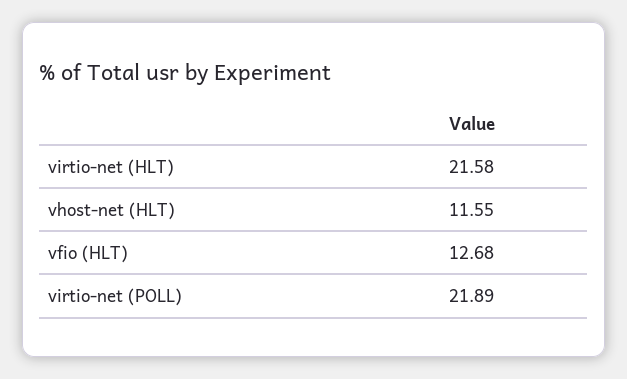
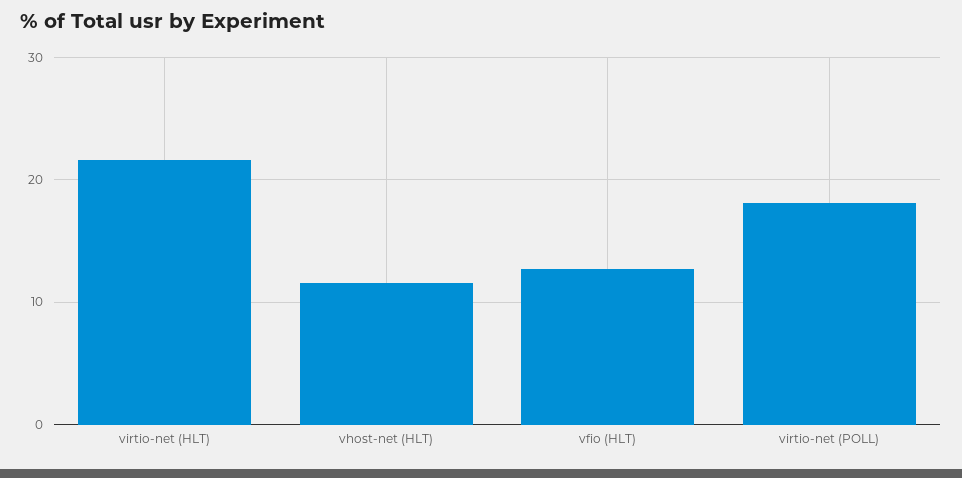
virtio-net (POLL): 21.89 -> 18

